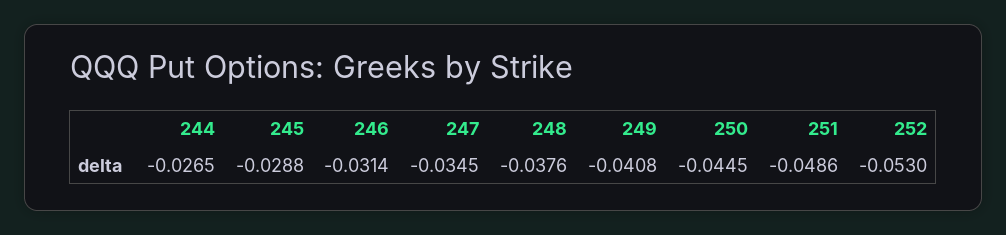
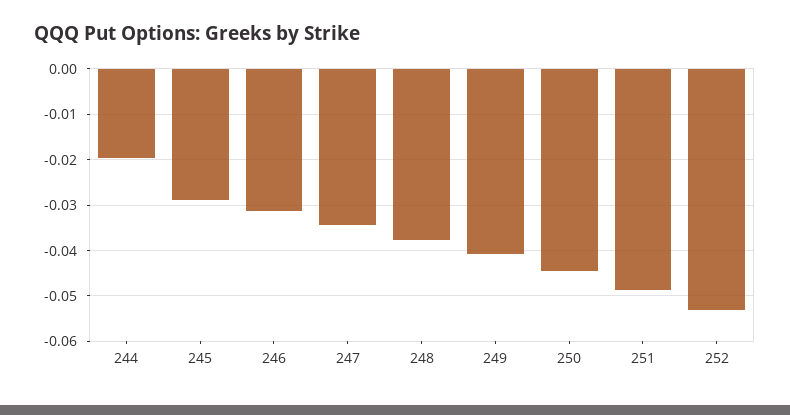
244: -0.0265 -> -0.02

